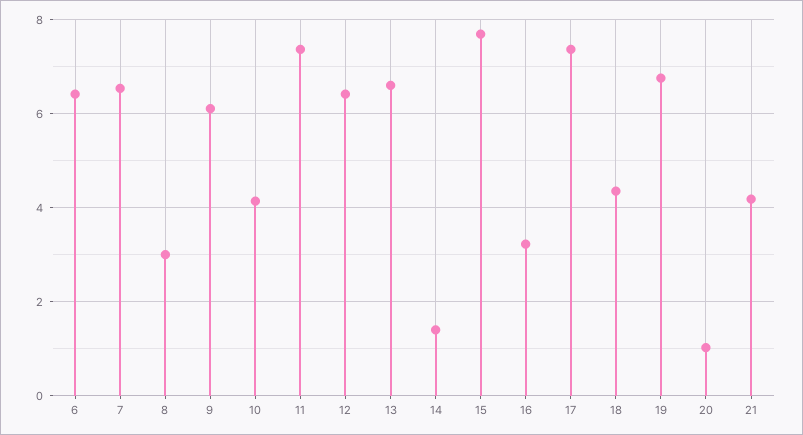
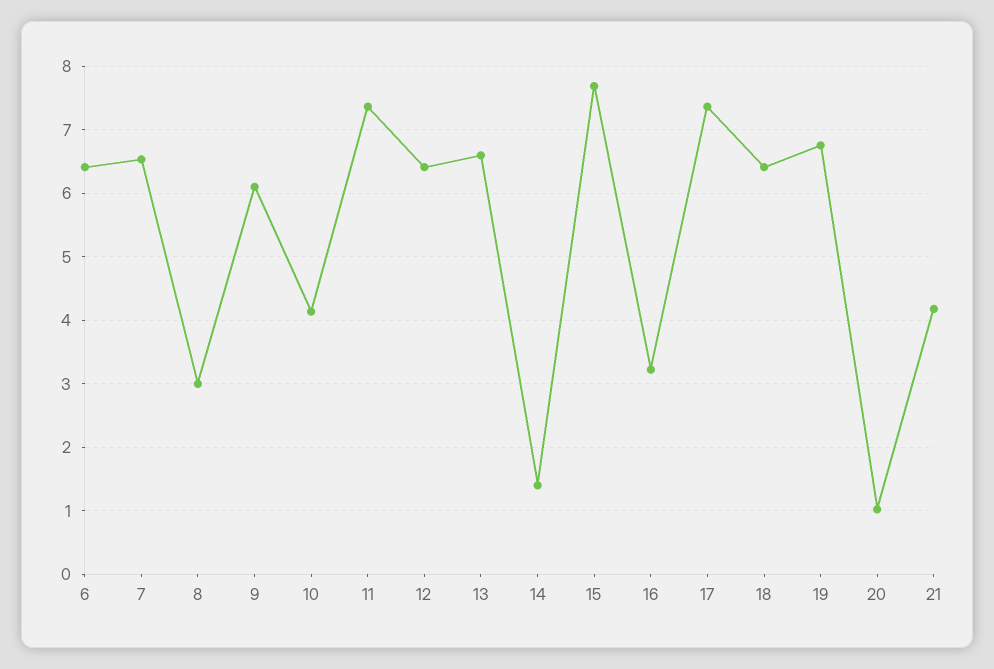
18: 4.4 -> 6.4

